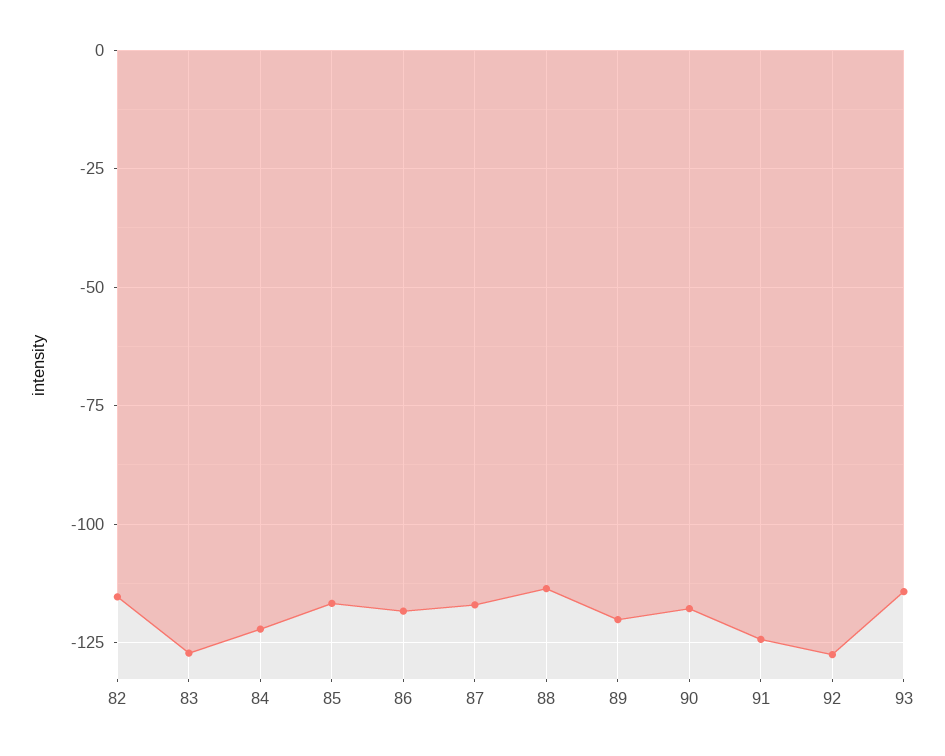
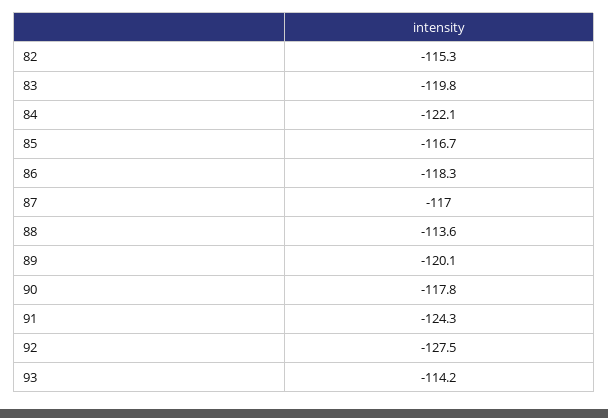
83: -127.5 -> -119.8

